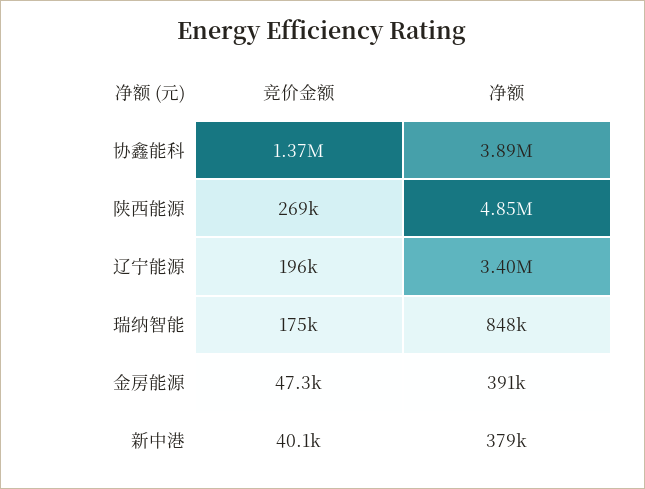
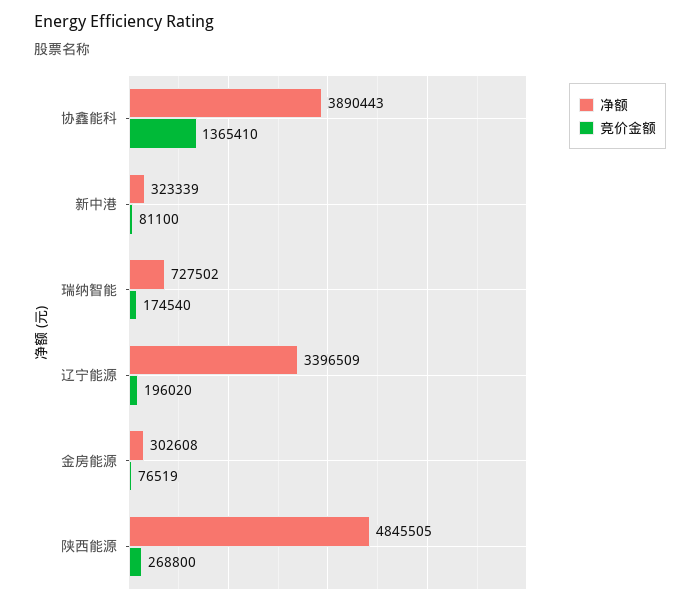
净额, 瑞纳智能: 848000 -> 727502
竞价金额, 金房能源: 47300 -> 76519
净额, 金房能源: 391000 -> 302608
竞价金额, 新中港: 40100 -> 81100
净额, 新中港: 379000 -> 323339

